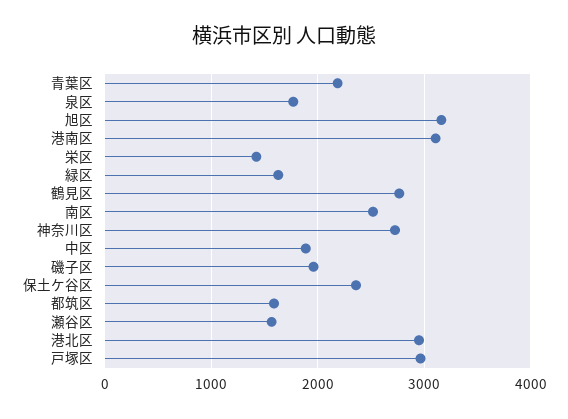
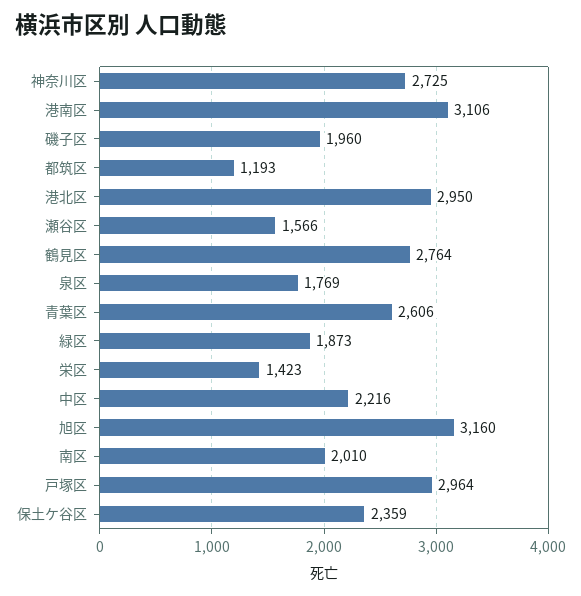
青葉区: 2200 -> 2606
緑区: 1600 -> 1873
南区: 2500 -> 2010
中区: 1900 -> 2216
都筑区: 1600 -> 1193

